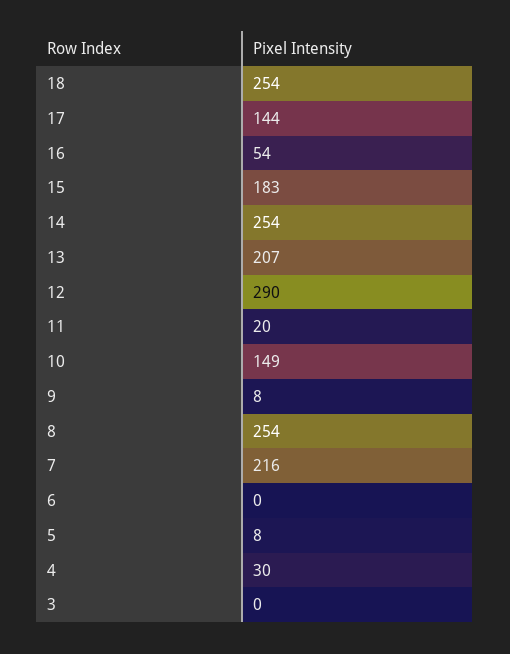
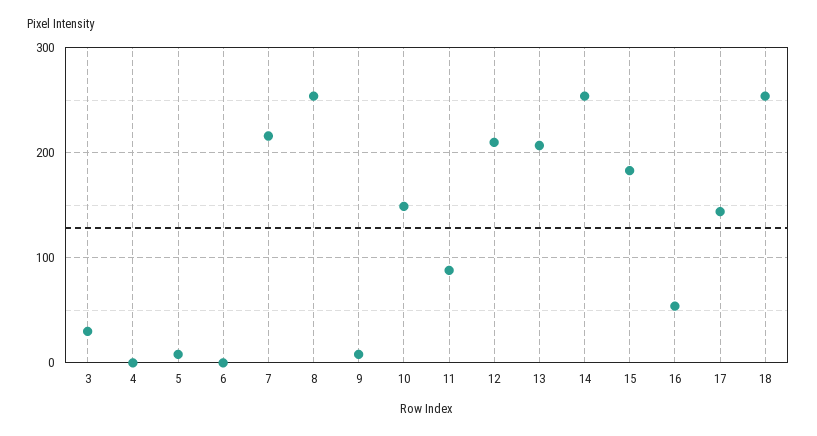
12: 290 -> 210
11: 20 -> 90
4: 30 -> 0
3: 0 -> 30

